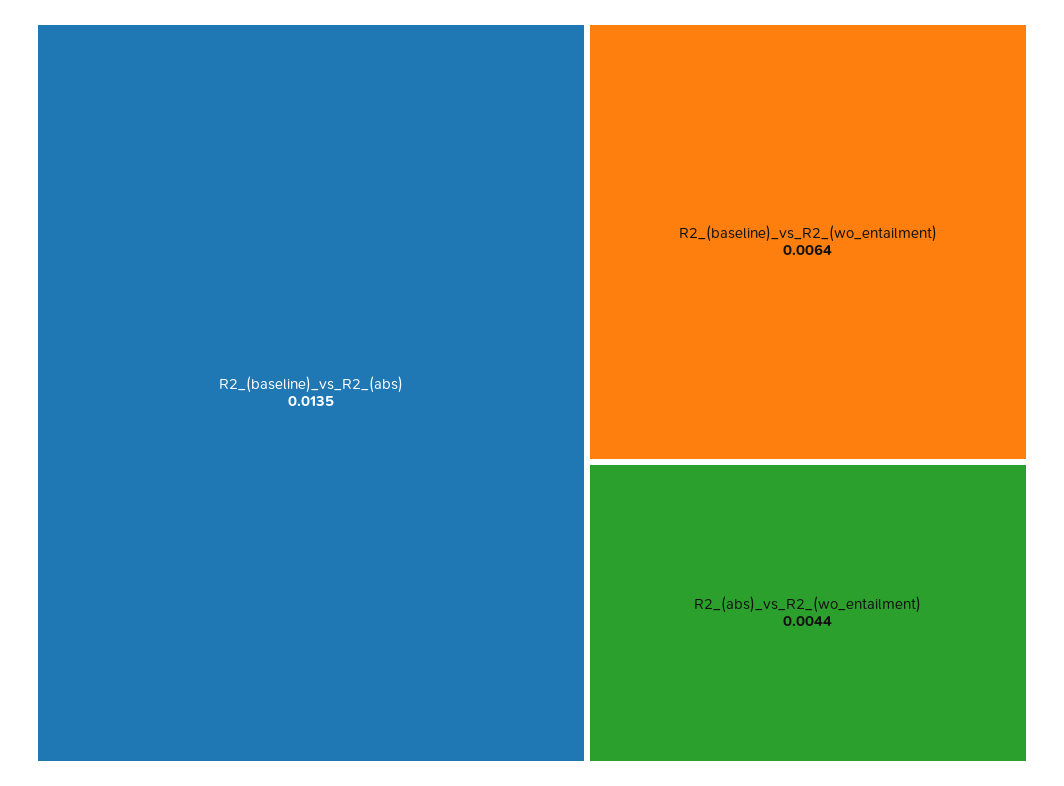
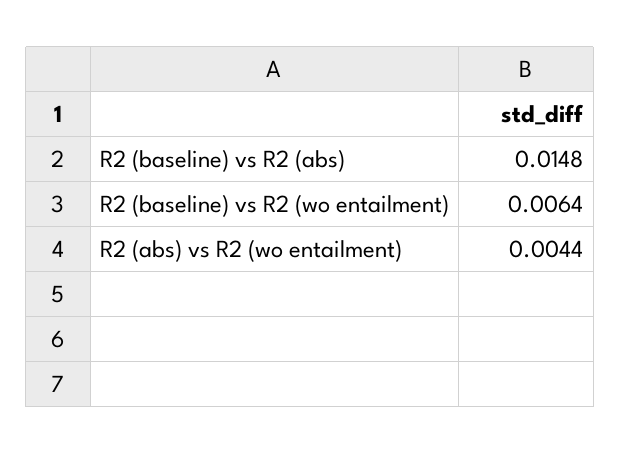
R2_(baseline)_vs_R2_(abs): 0.0135 -> 0.0148

